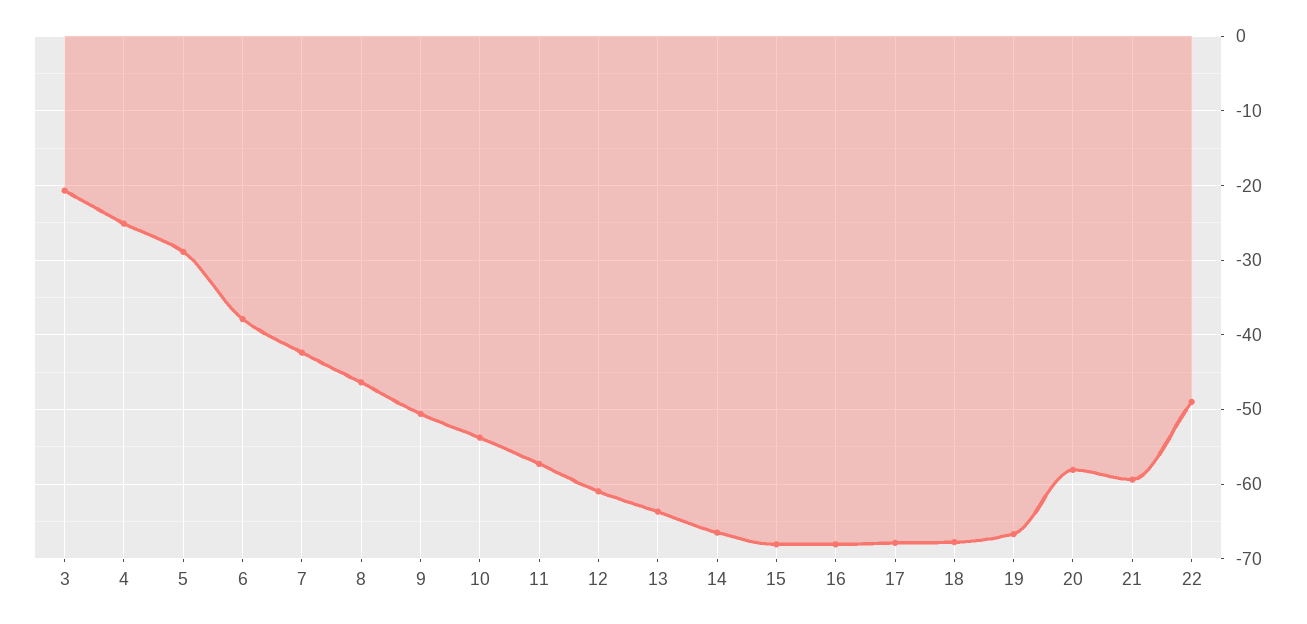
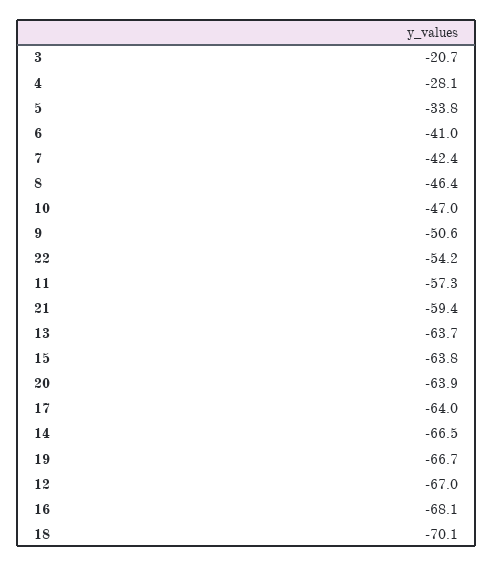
4: -25 -> -28.1
5: -29 -> -33.8
6: -38 -> -41
10: -54 -> -47
12: -61 -> -67
15: -68 -> -63.8
17: -68 -> -64
18: -68 -> -70.1
20: -58 -> -63.9
22: -49 -> -54.2

